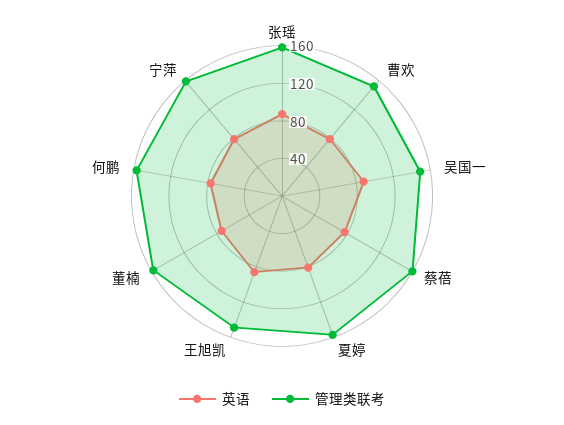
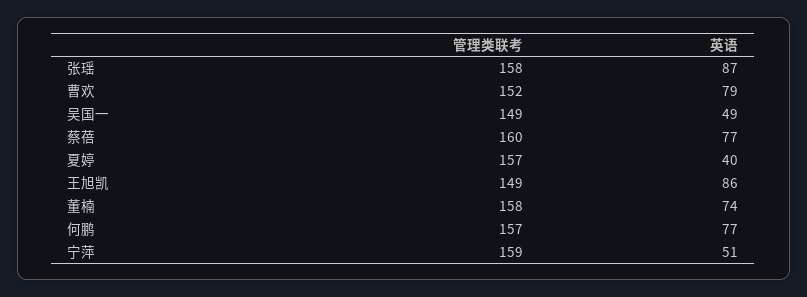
英语, 吴国一: 90 -> 49
英语, 夏婷: 80 -> 40
英语, 宁萍: 80 -> 51

